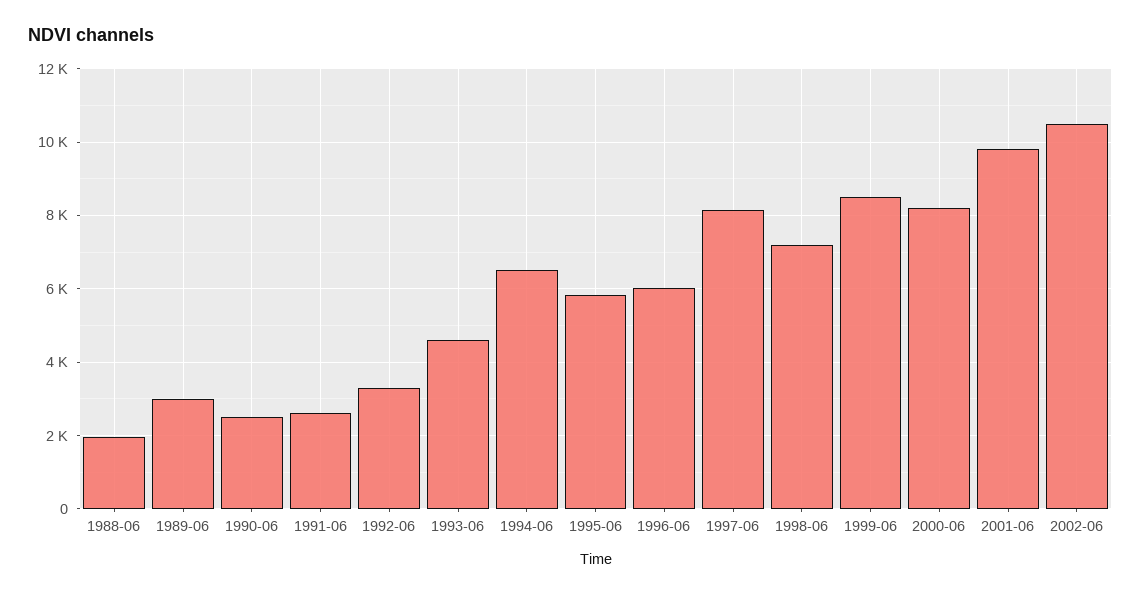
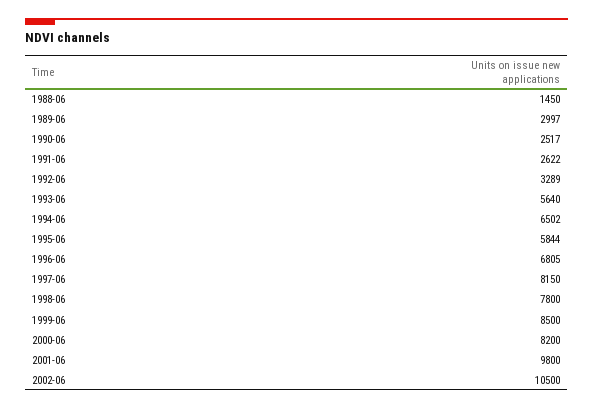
1988-06: 2000 -> 1450
1993-06: 4600 -> 5640
1996-06: 6000 -> 6805
1998-06: 7200 -> 7800

